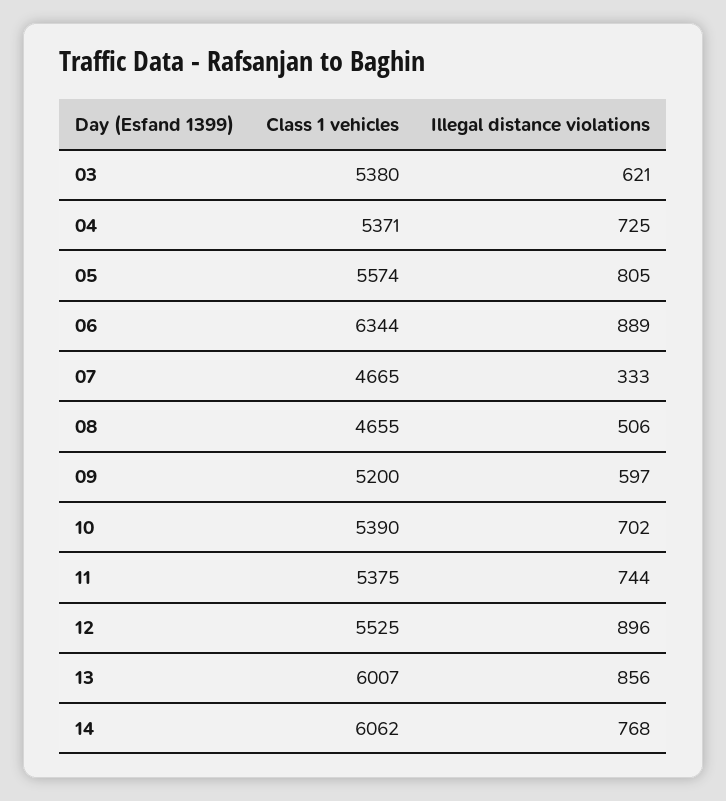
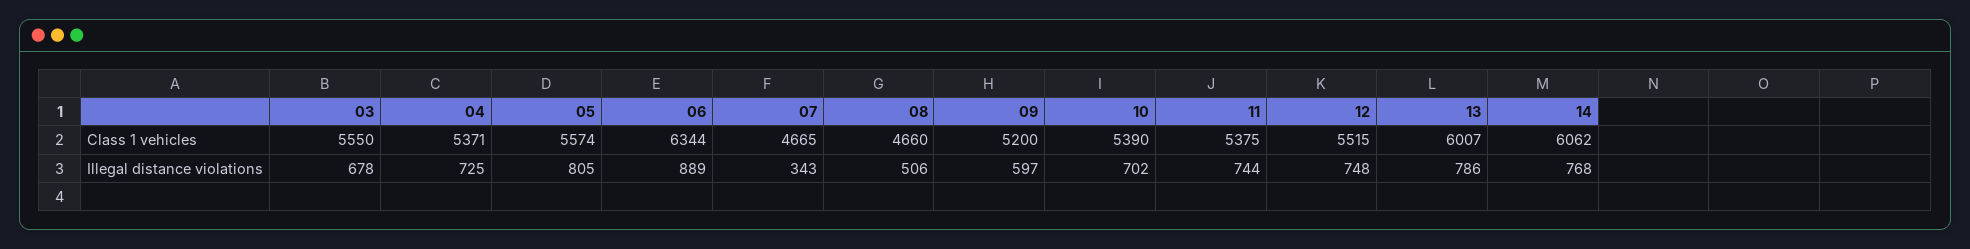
Class 1 vehicles, 03: 5380 -> 5550
Illegal distance violations, 03: 621 -> 678
Illegal distance violations, 07: 333 -> 343
Class 1 vehicles, 08: 4655 -> 4660
Class 1 vehicles, 12: 5525 -> 5515
Illegal distance violations, 12: 896 -> 748
Illegal distance violations, 13: 856 -> 786

